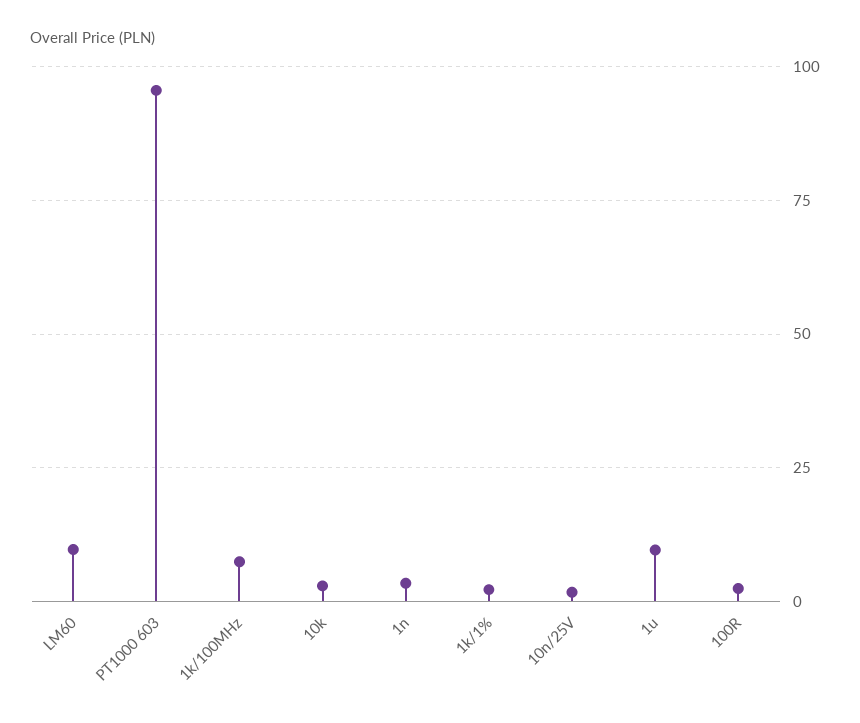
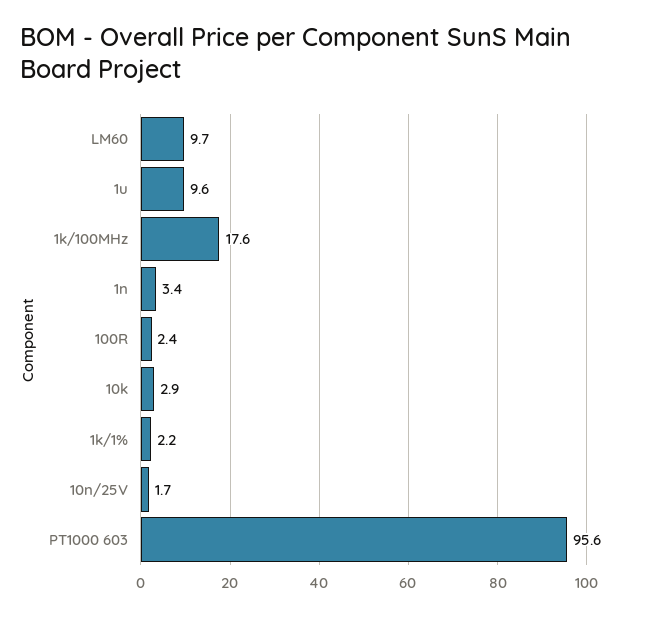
1k/100MHz: 7.5 -> 17.6

